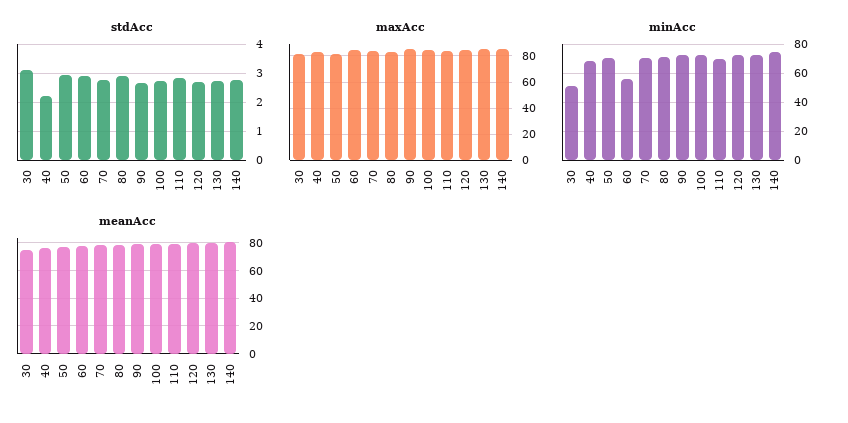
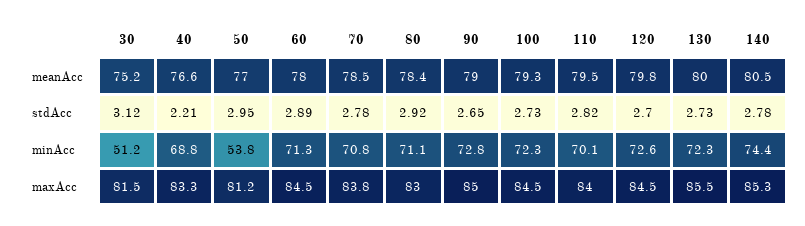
minAcc, 50: 70 -> 53.8
minAcc, 60: 55 -> 71.3

